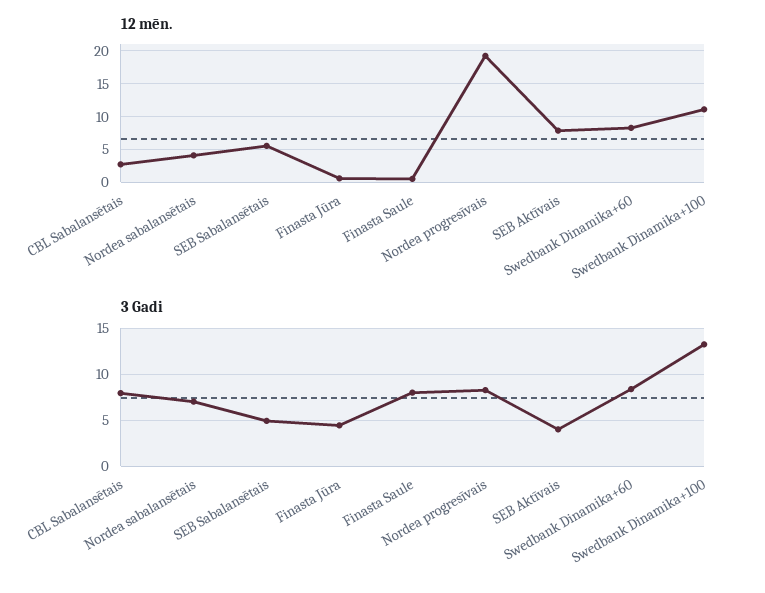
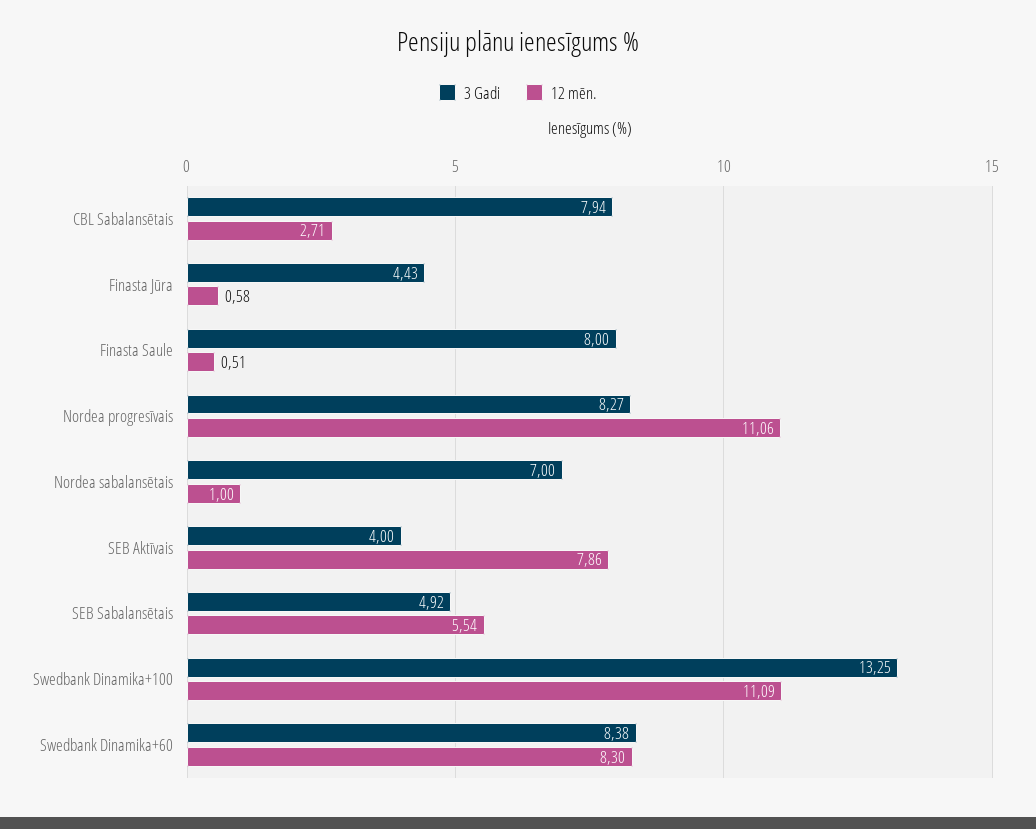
12 mēn., Nordea sabalansētais: 4 -> 1
12 mēn., Nordea progresīvais: 19 -> 11.06

